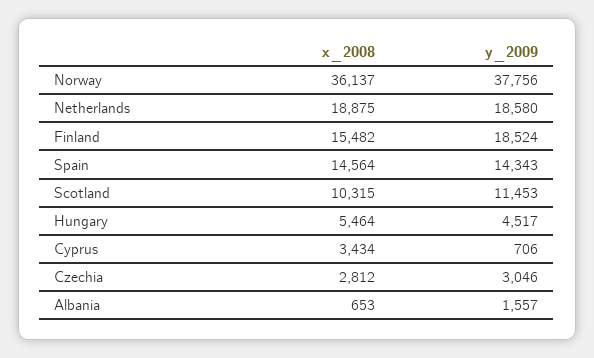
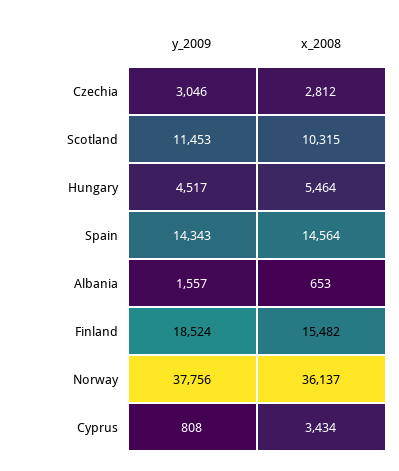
x_2008, Netherlands: 18875 -> none
y_2009, Netherlands: 18580 -> none
y_2009, Cyprus: 706 -> 808

